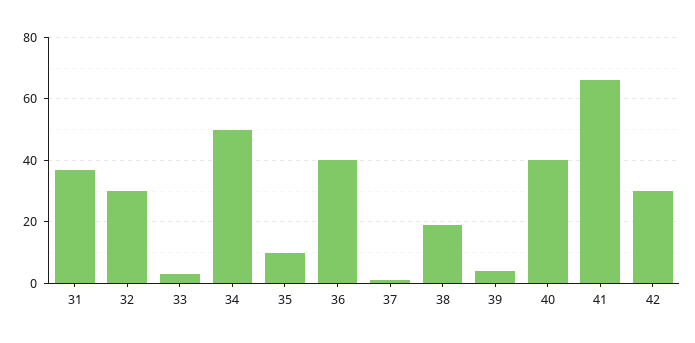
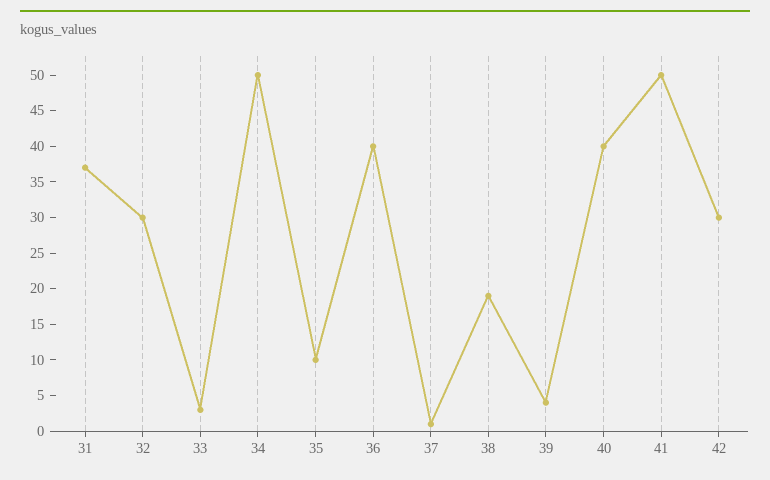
41: 65 -> 50

